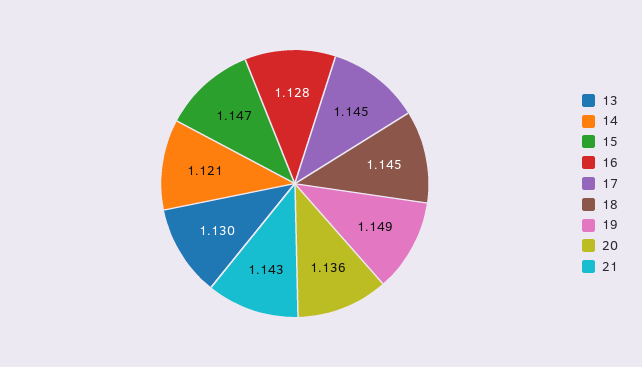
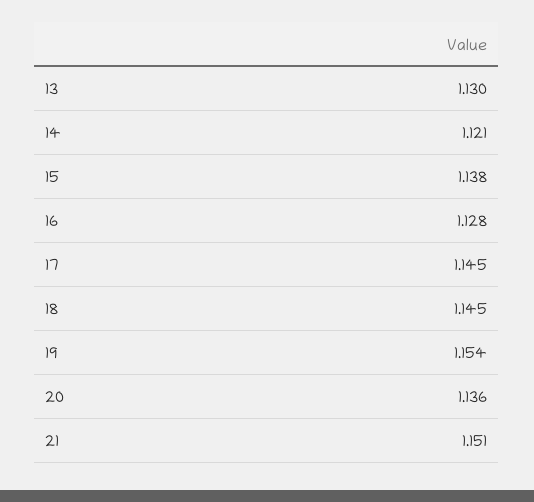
15: 1.147 -> 1.138
19: 1.149 -> 1.154
21: 1.143 -> 1.151

